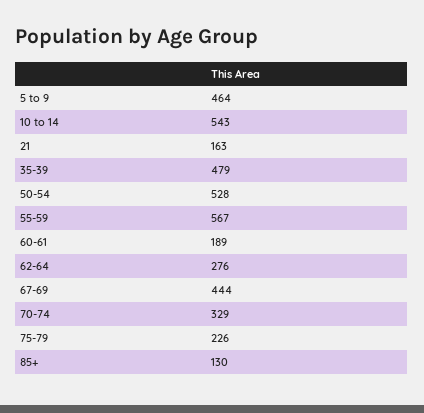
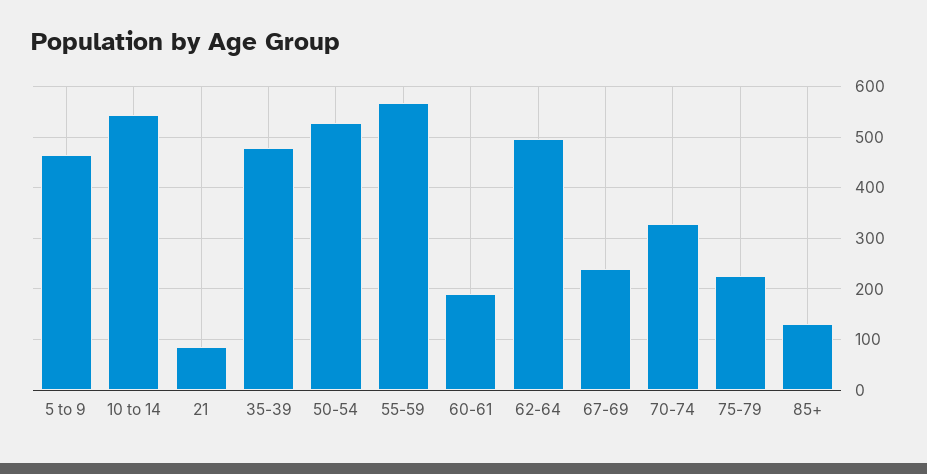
21: 163 -> 80
62-64: 276 -> 500
67-69: 444 -> 240

